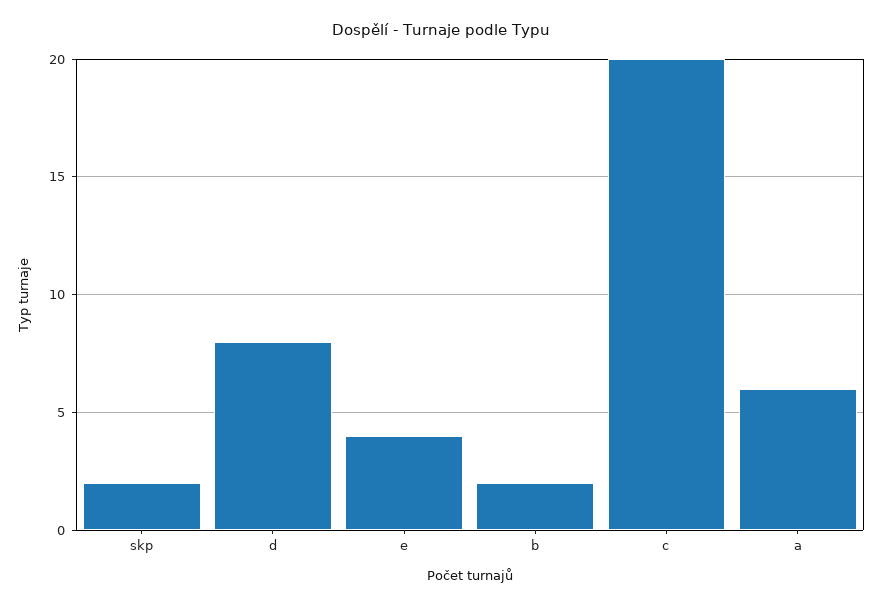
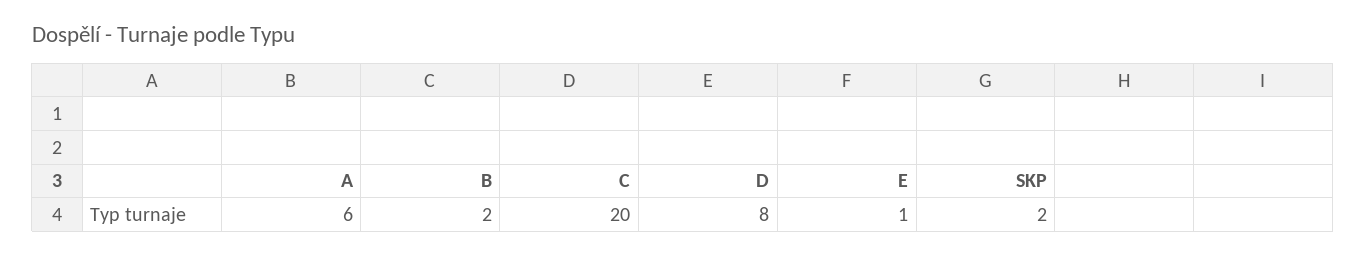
e: 4 -> 1

